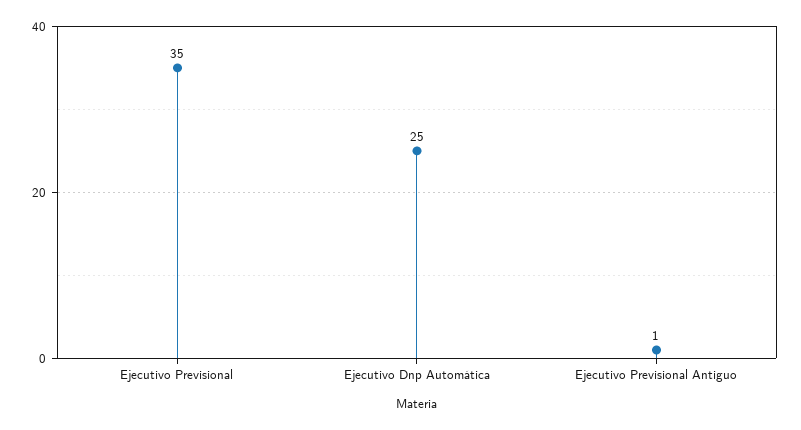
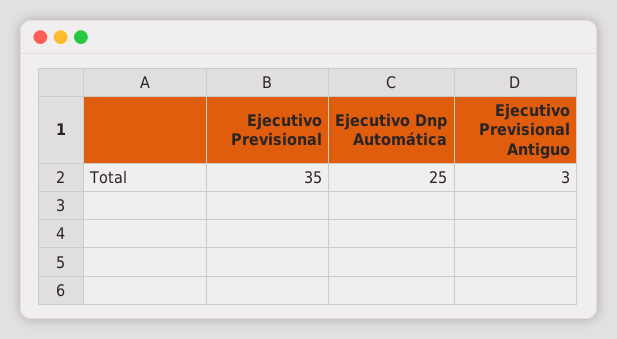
Ejecutivo Previsional Antiguo: 1 -> 3

